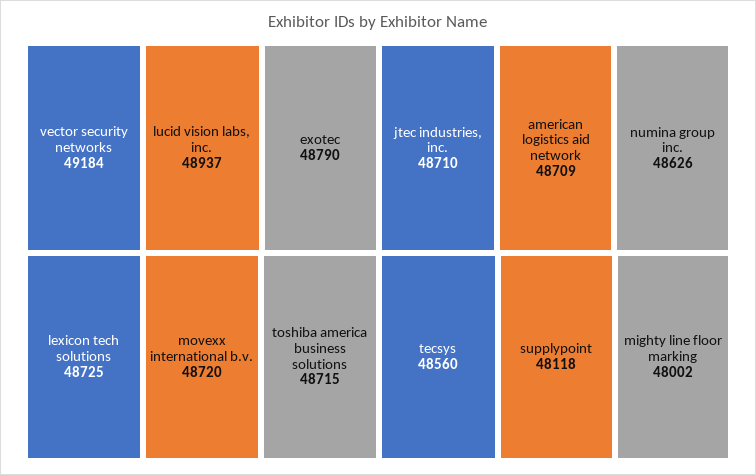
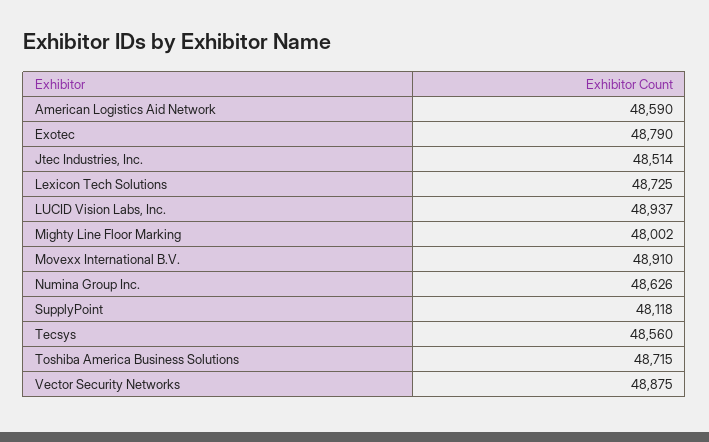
vector security networks: 49184 -> 48875
movexx international b.v.: 48720 -> 48910
jtec industries, inc.: 48710 -> 48514
american logistics aid network: 48709 -> 48590

